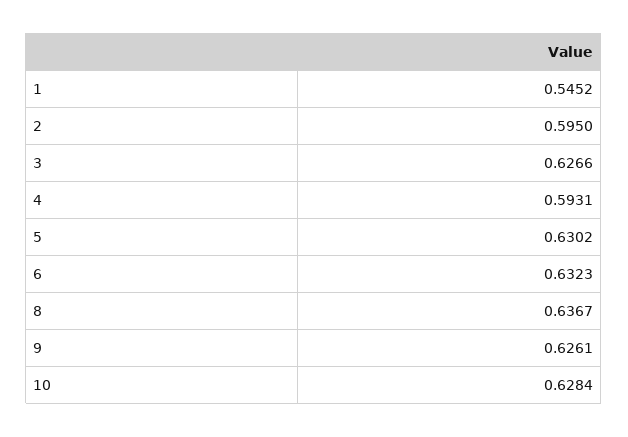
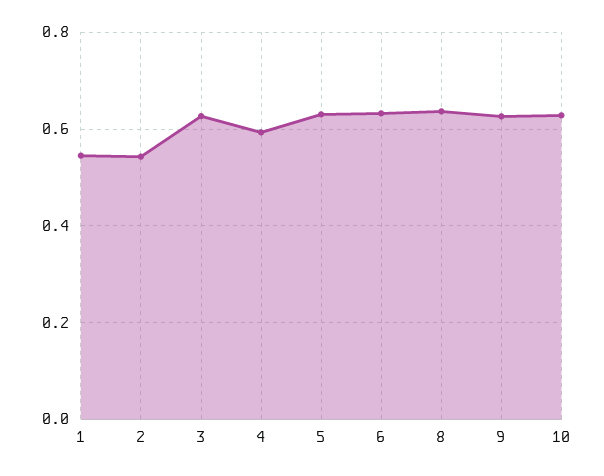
2: 0.595 -> 0.54

